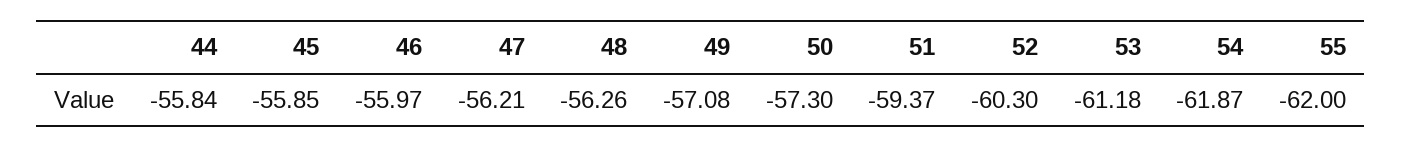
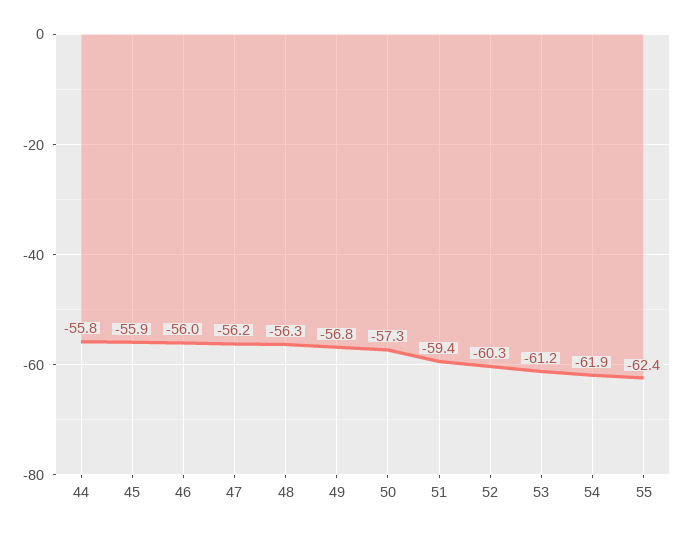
49: -57.08 -> -56.8
55: -62 -> -62.4

